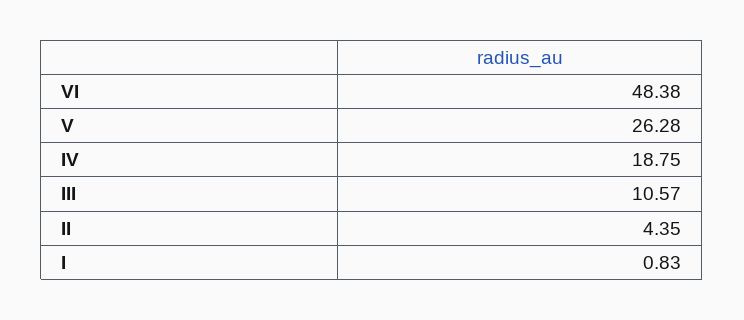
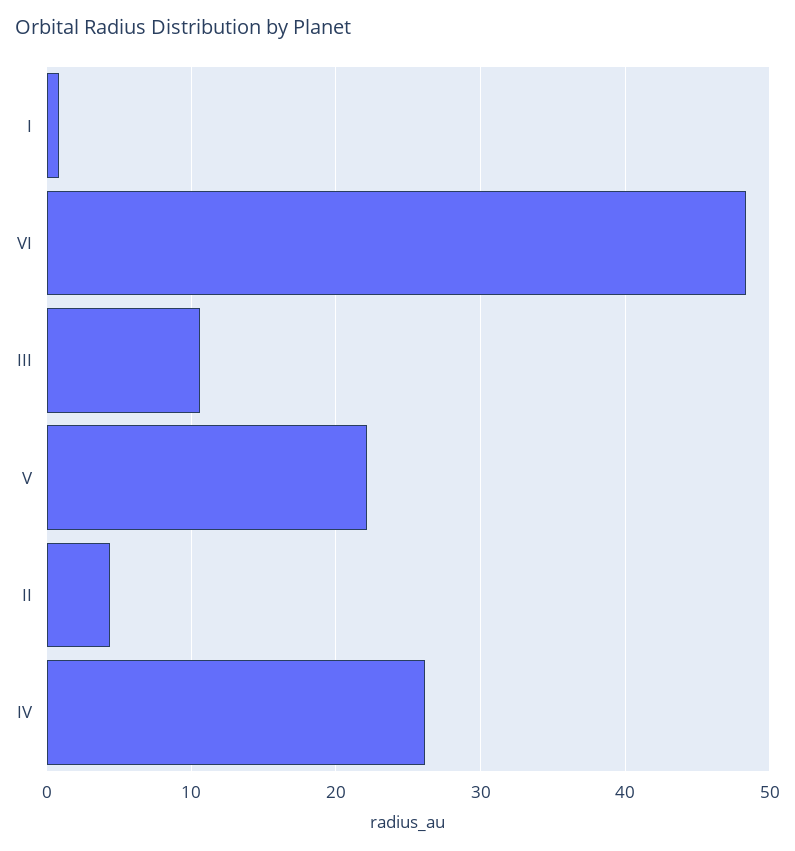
V: 26.28 -> 22
IV: 18.75 -> 26

